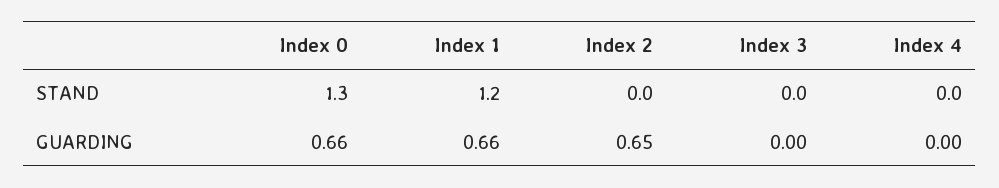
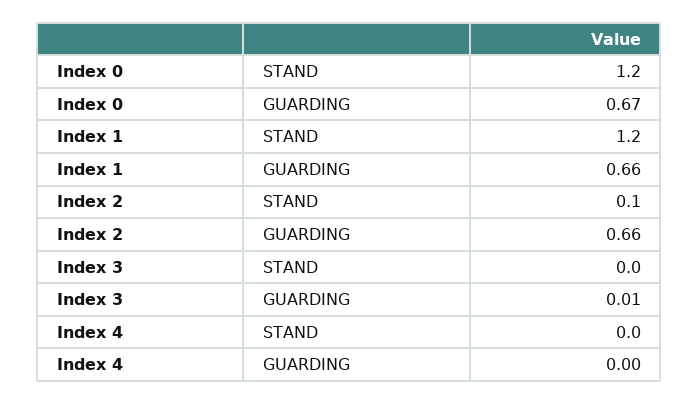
Index 0, STAND: 1.3 -> 1.2
Index 2, STAND: 0 -> 0.1
Index 0, GUARDING: 0.66 -> 0.67
Index 2, GUARDING: 0.65 -> 0.66
Index 3, GUARDING: 0 -> 0.01

